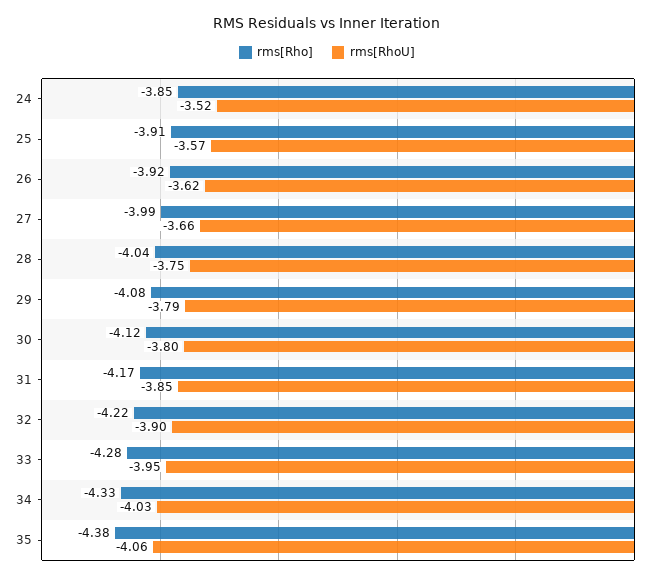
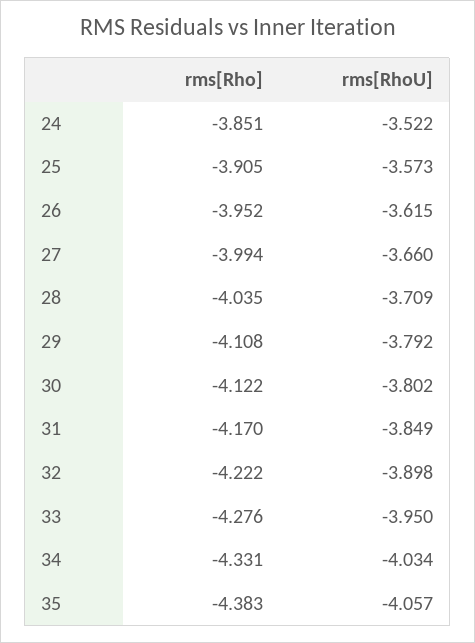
rms[Rho], 26: -3.92 -> -3.952
rms[RhoU], 28: -3.75 -> -3.709
rms[Rho], 29: -4.08 -> -4.108

